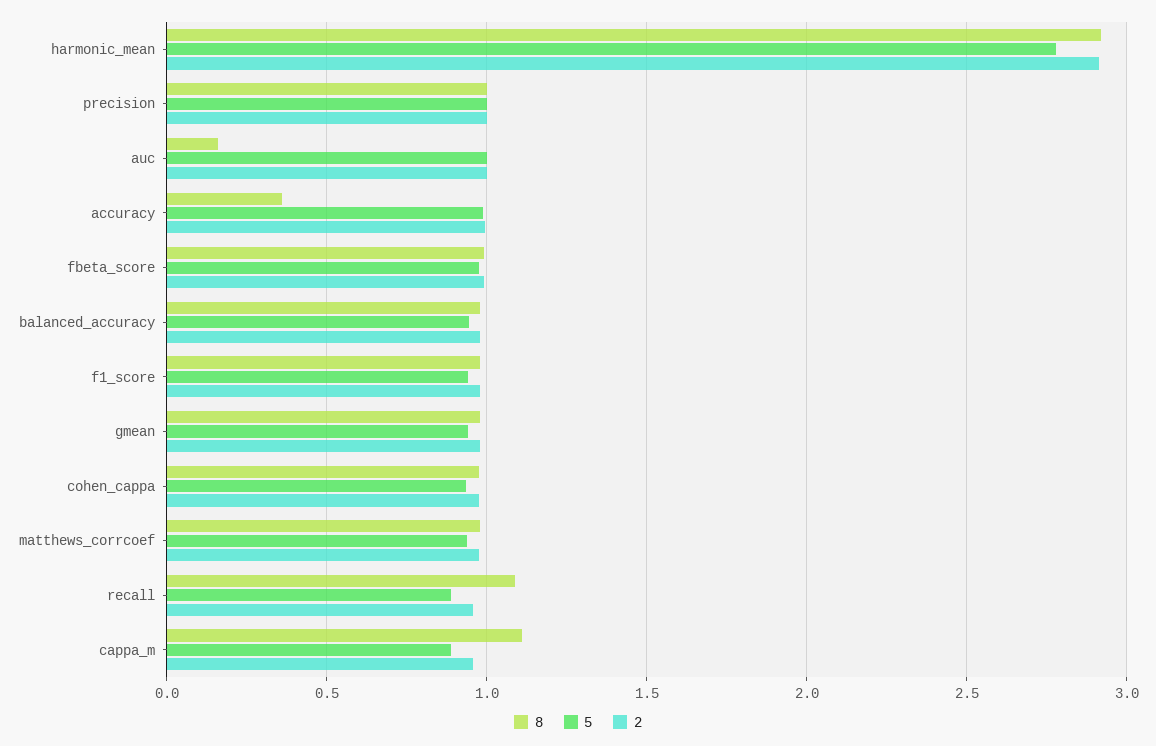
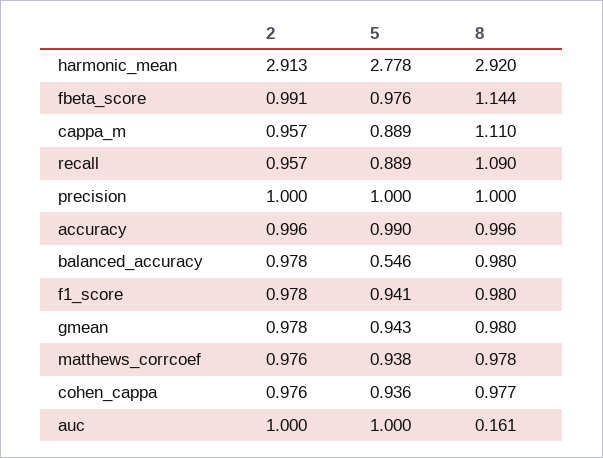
8, accuracy: 0.35 -> 0.996
8, fbeta_score: 1 -> 1.144
5, balanced_accuracy: 0.95 -> 0.546

